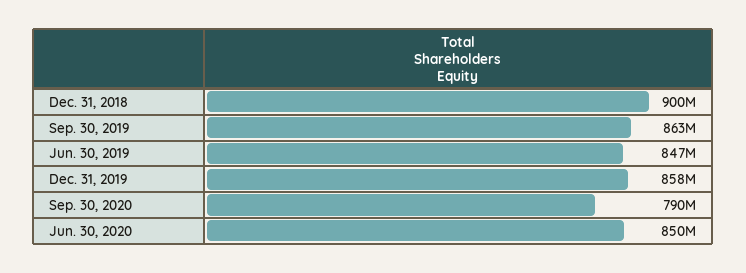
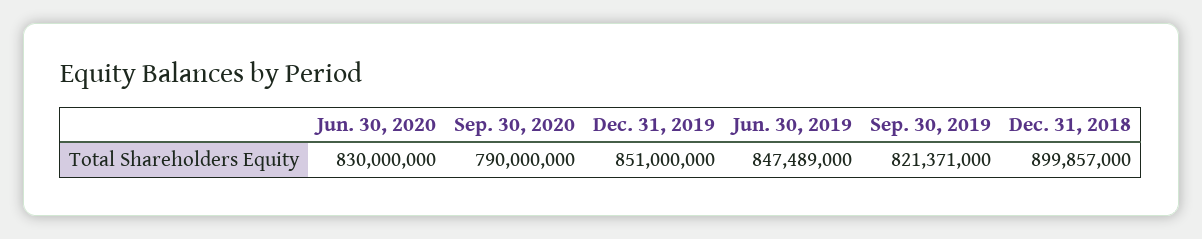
Sep. 30, 2019: 863000000 -> 821371000
Dec. 31, 2019: 858000000 -> 851000000
Jun. 30, 2020: 850000000 -> 830000000

